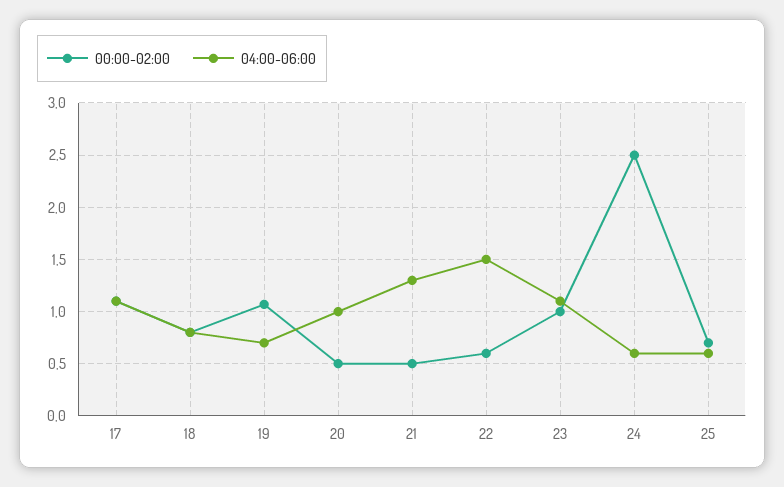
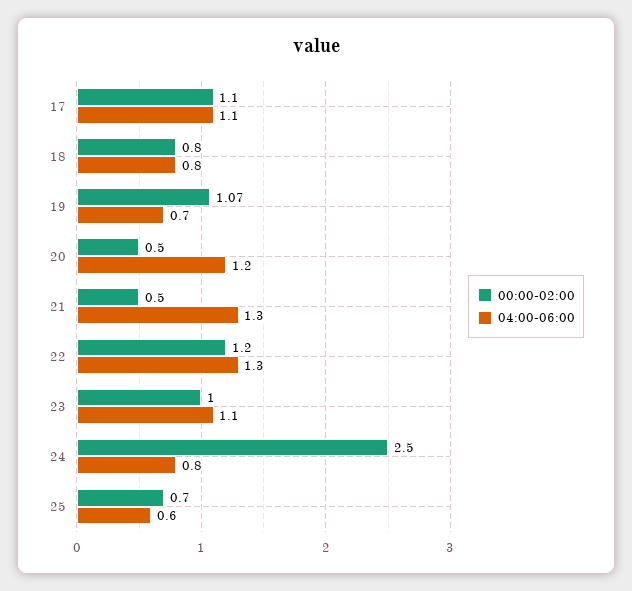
04:00-06:00, 20: 1 -> 1.2
00:00-02:00, 22: 0.6 -> 1.2
04:00-06:00, 22: 1.5 -> 1.3
04:00-06:00, 24: 0.6 -> 0.8

